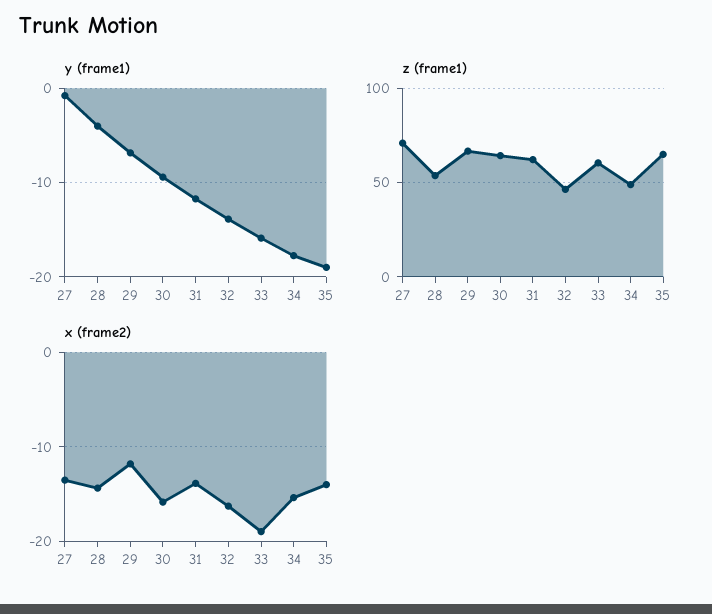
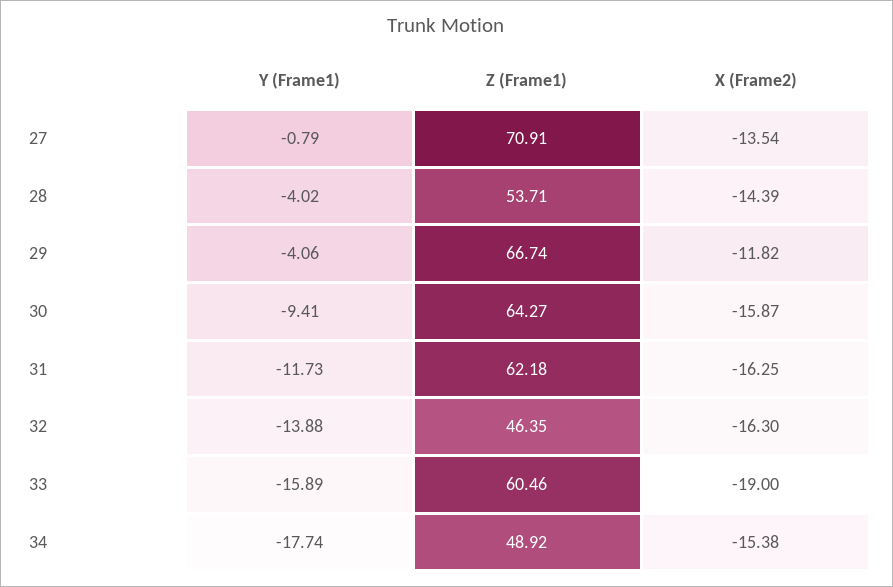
y (frame1), 29: -7 -> -4.06
y (frame1), 35: -19 -> none
z (frame1), 35: 65 -> none
x (frame2), 31: -14 -> -16.25
x (frame2), 35: -14 -> none

